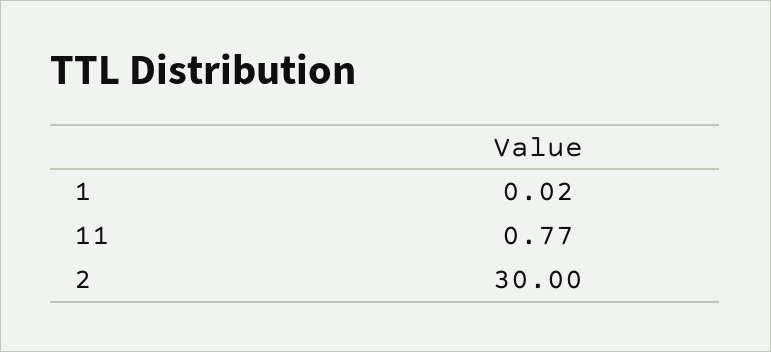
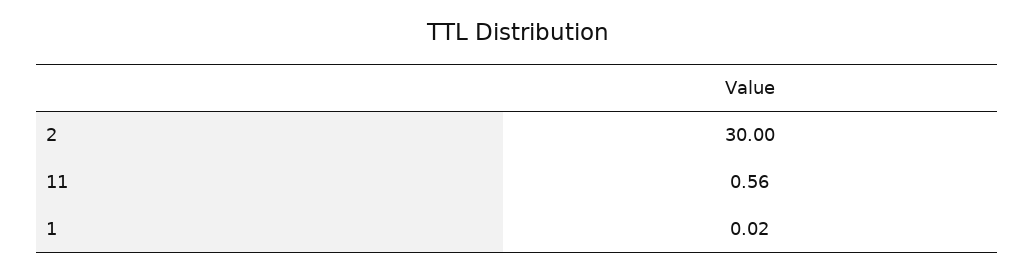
11: 0.77 -> 0.56

